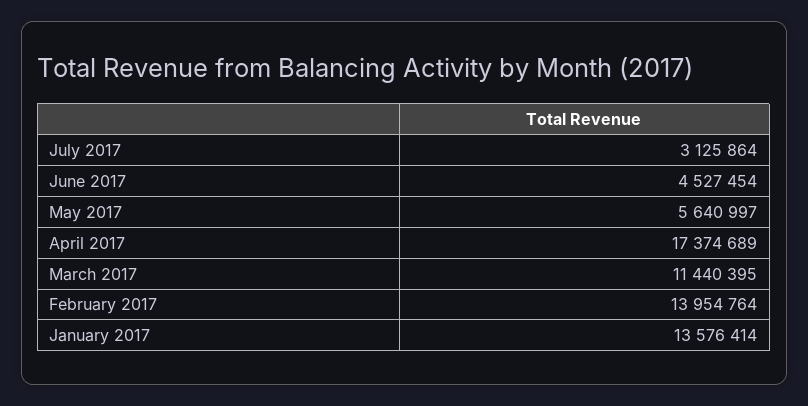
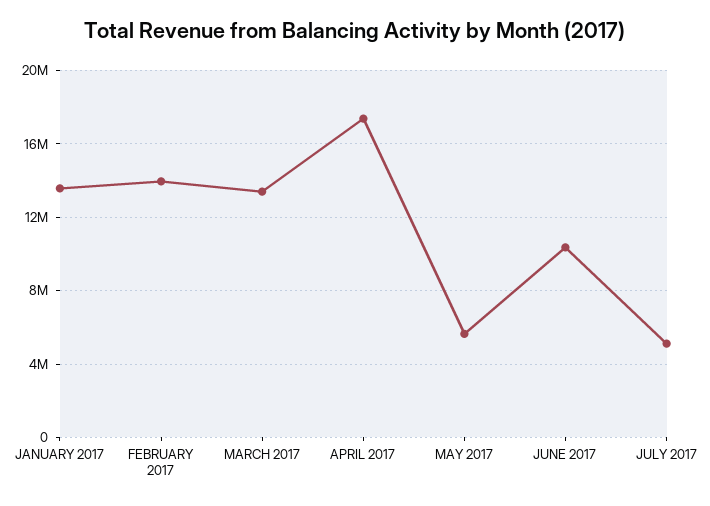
July 2017: 3125864 -> 5000000
June 2017: 4527454 -> 10500000
March 2017: 11440395 -> 13500000

